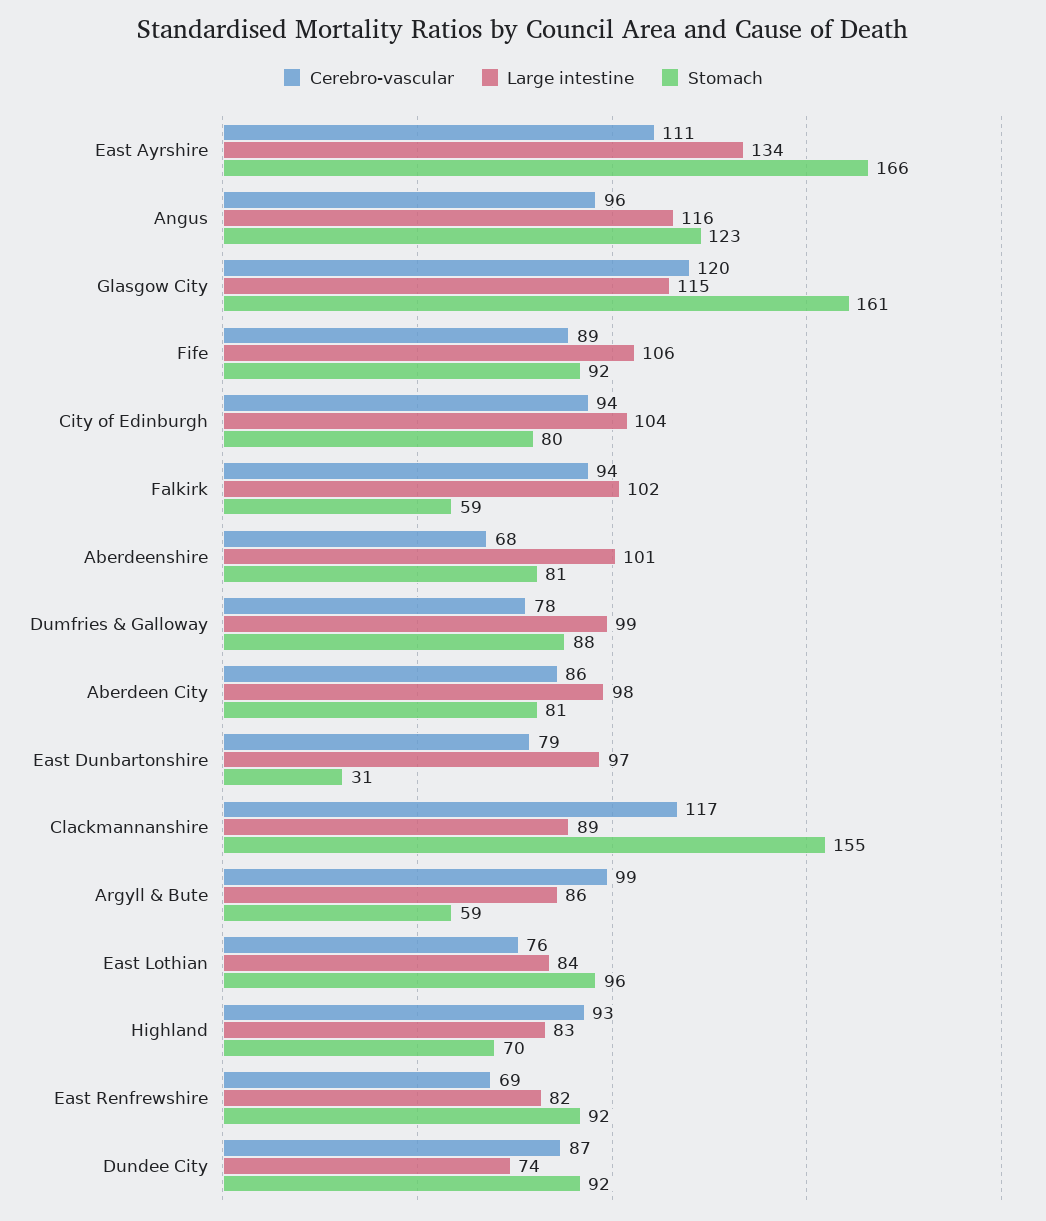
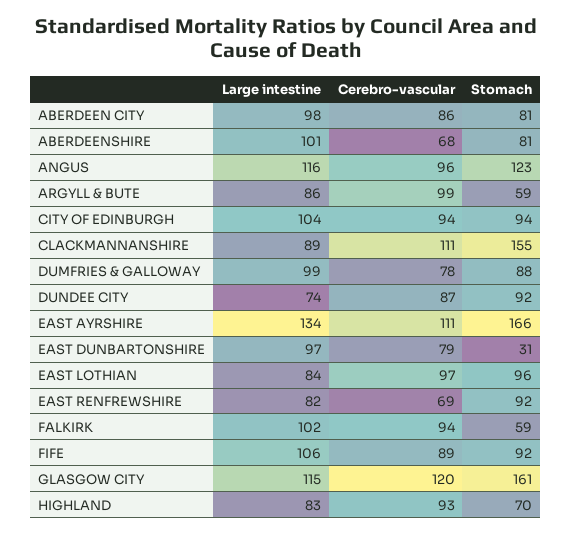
Stomach, City of Edinburgh: 80 -> 94
Cerebro-vascular, Clackmannanshire: 117 -> 111
Cerebro-vascular, East Lothian: 76 -> 97

